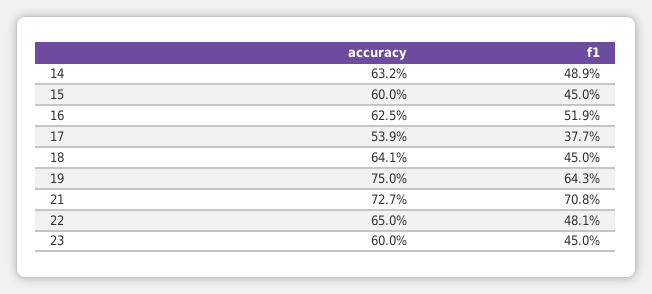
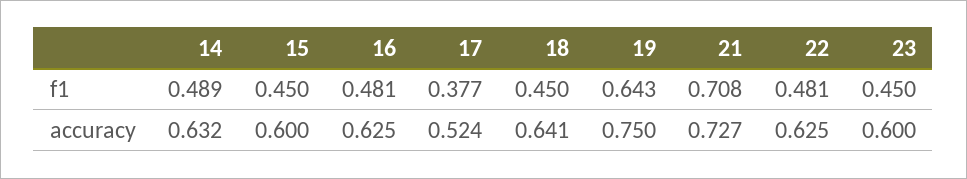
f1, 16: 0.519 -> 0.481
accuracy, 17: 0.539 -> 0.524
accuracy, 22: 0.65 -> 0.625

